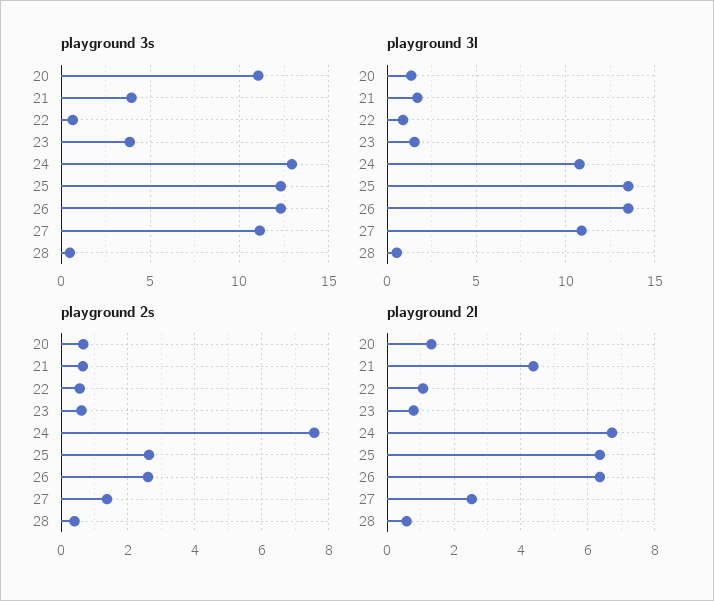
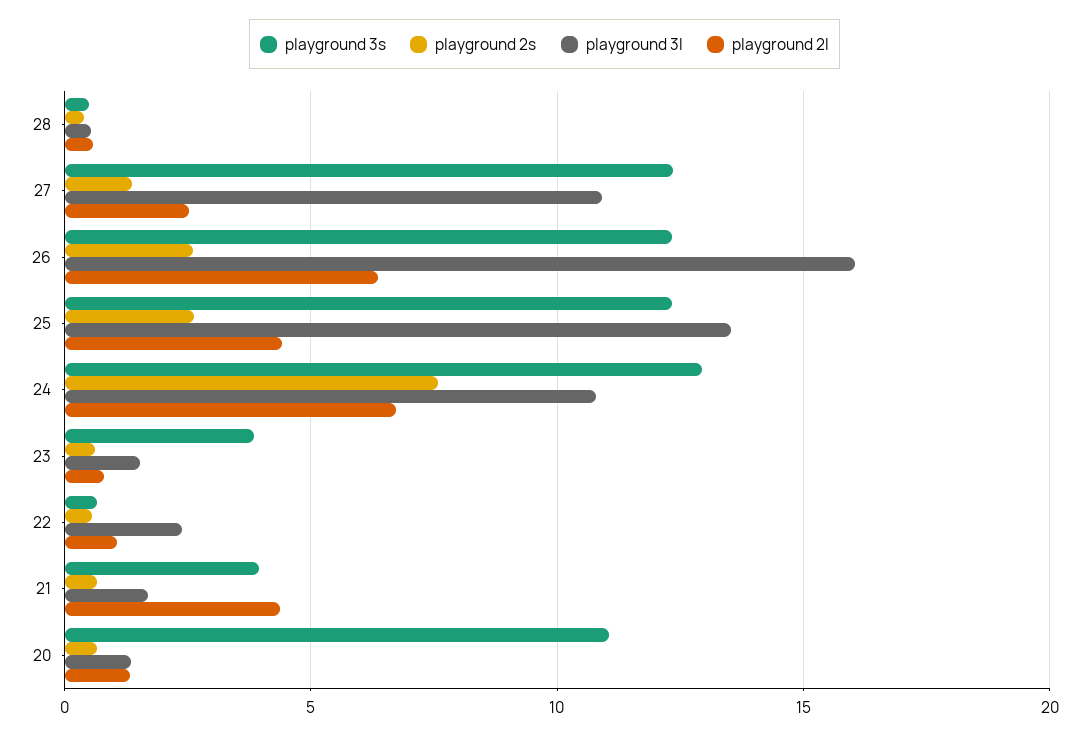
playground 3s, 27: 11 -> 12.5
playground 3l, 22: 1 -> 2.5
playground 3l, 26: 13.5 -> 16
playground 2l, 25: 6.4 -> 4.5

